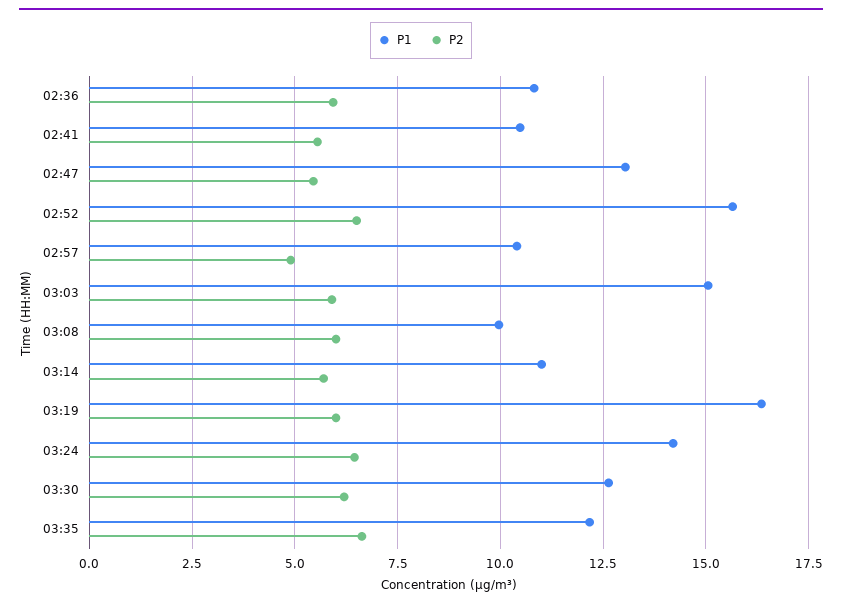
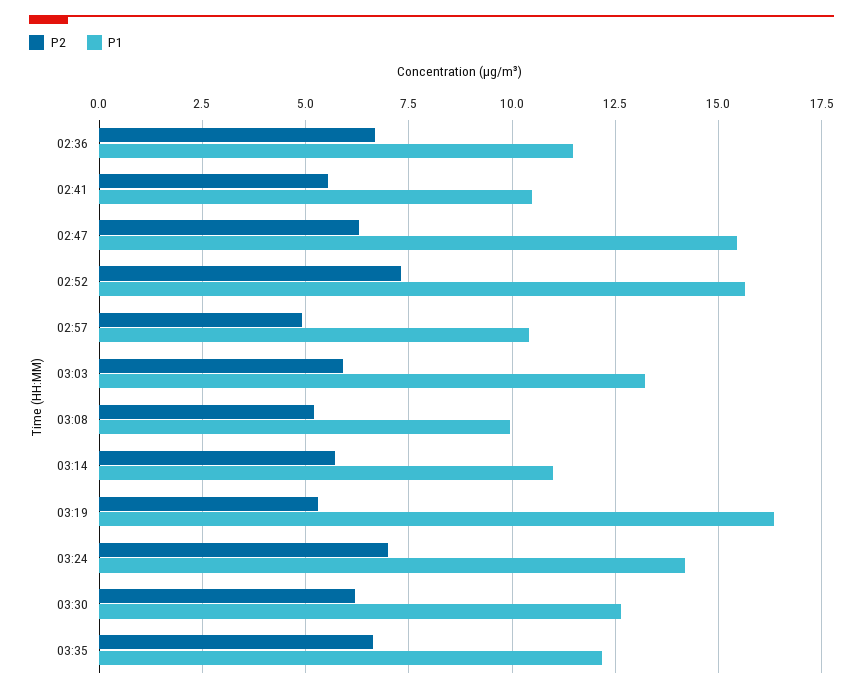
P1, 02:36: 10.75 -> 11.5
P2, 02:36: 6 -> 6.75
P1, 02:47: 13 -> 15.5
P2, 02:47: 5.5 -> 6.25
P2, 02:52: 6.5 -> 7.25
P1, 03:03: 15 -> 13.25
P2, 03:08: 6 -> 5.25
P2, 03:19: 6 -> 5.25
P2, 03:24: 6.5 -> 7

